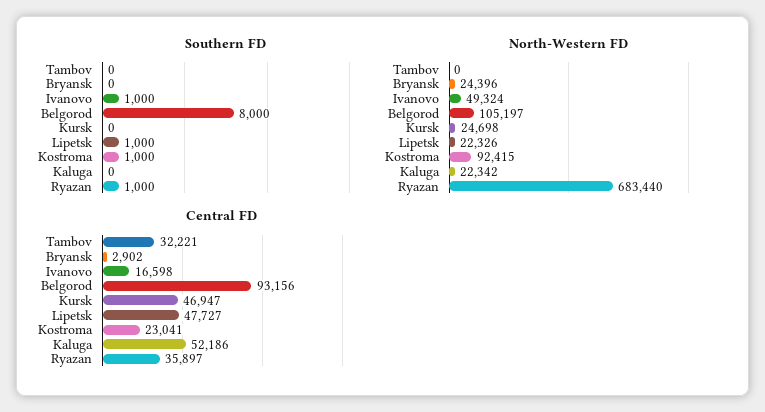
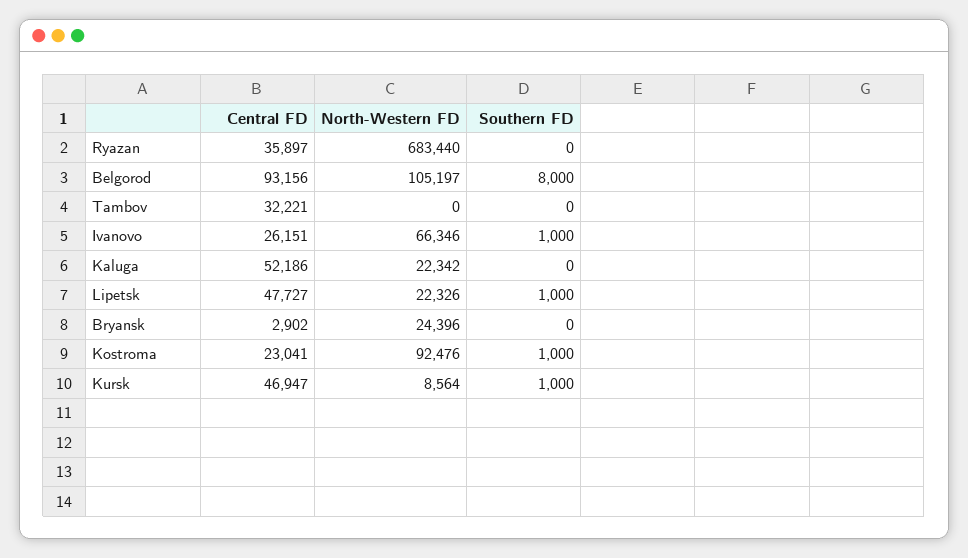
Southern FD, Kursk: 0 -> 1000
Southern FD, Ryazan: 1000 -> 0
North-Western FD, Ivanovo: 49324 -> 66346
North-Western FD, Kursk: 24698 -> 8564
North-Western FD, Kostroma: 92415 -> 92476
Central FD, Ivanovo: 16598 -> 26151

